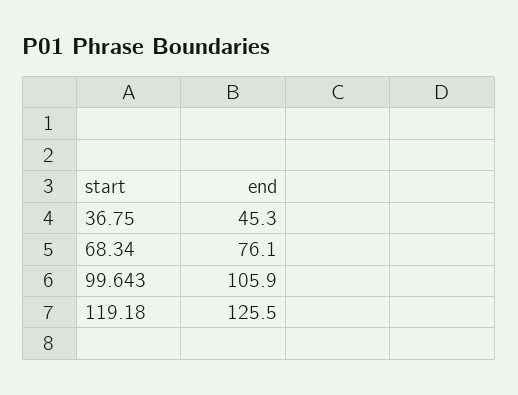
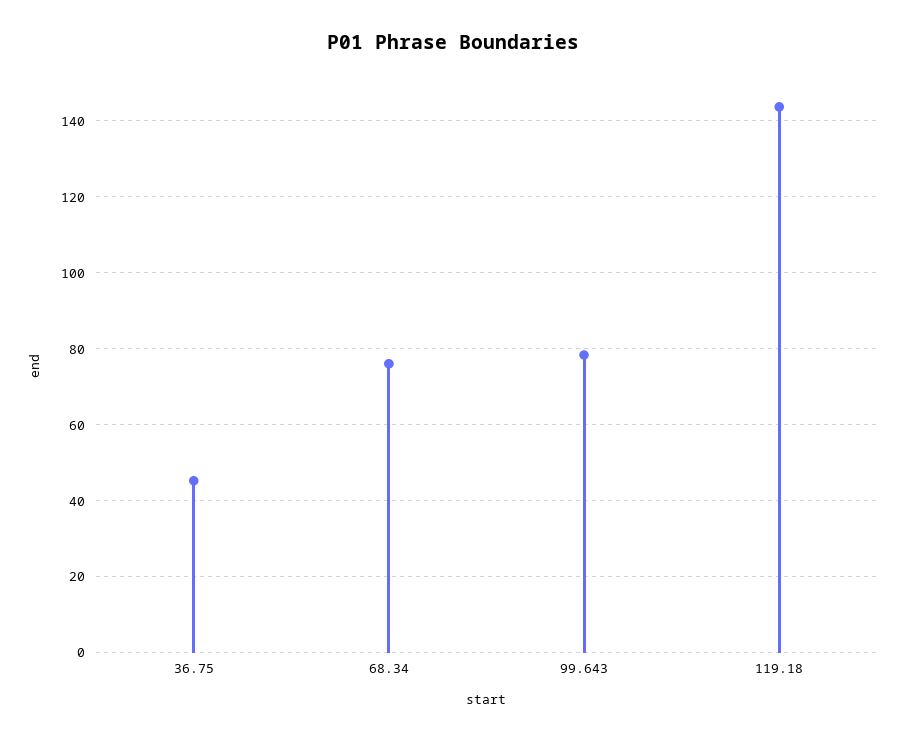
99.643: 105.9 -> 78
119.18: 125.5 -> 144

